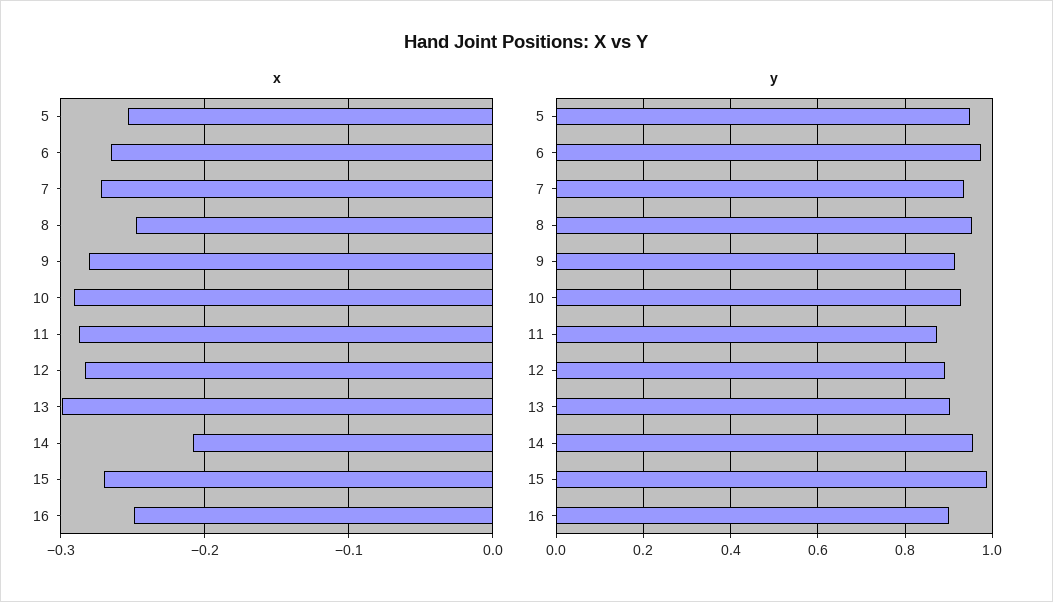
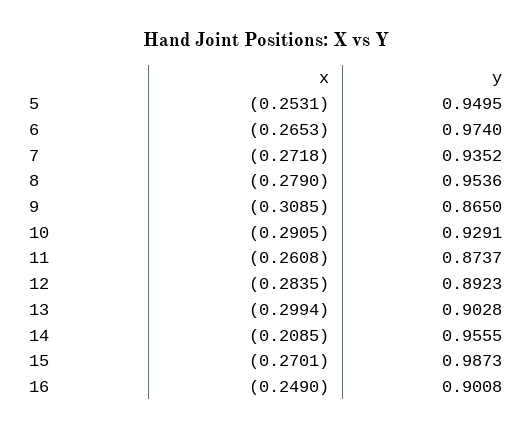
x, 8: -0.25 -> -0.279
x, 9: -0.28 -> -0.3085
x, 11: -0.29 -> -0.2608
y, 9: 0.92 -> 0.865

